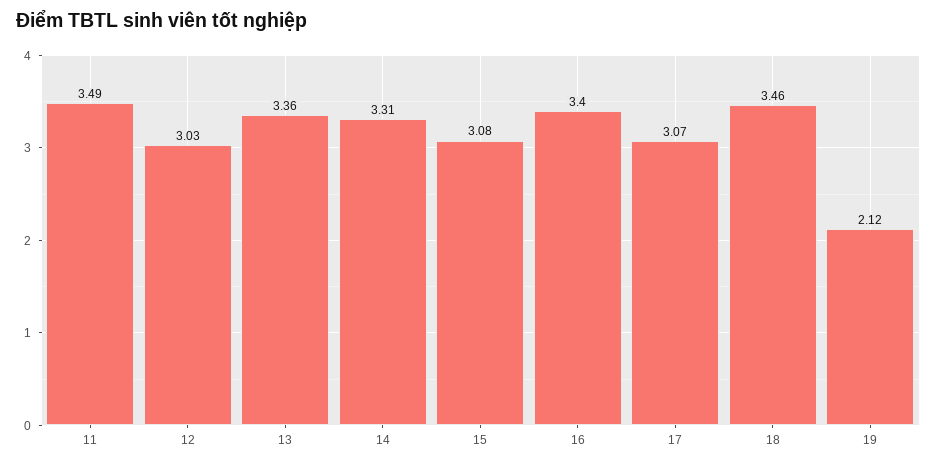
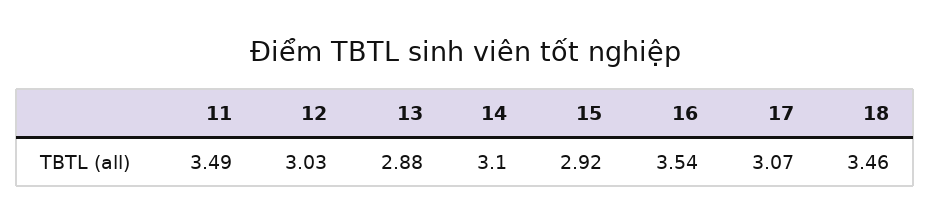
13: 3.36 -> 2.88
14: 3.31 -> 3.1
15: 3.08 -> 2.92
16: 3.4 -> 3.54
19: 2.12 -> none

